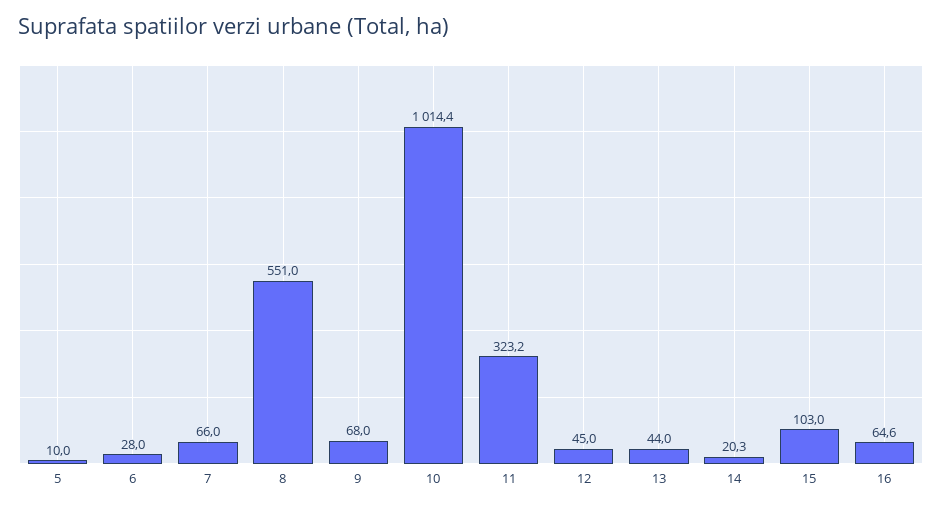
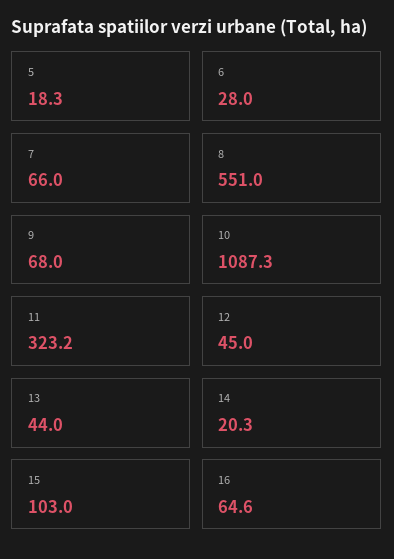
5: 10 -> 18.3
10: 1014.4 -> 1087.3

